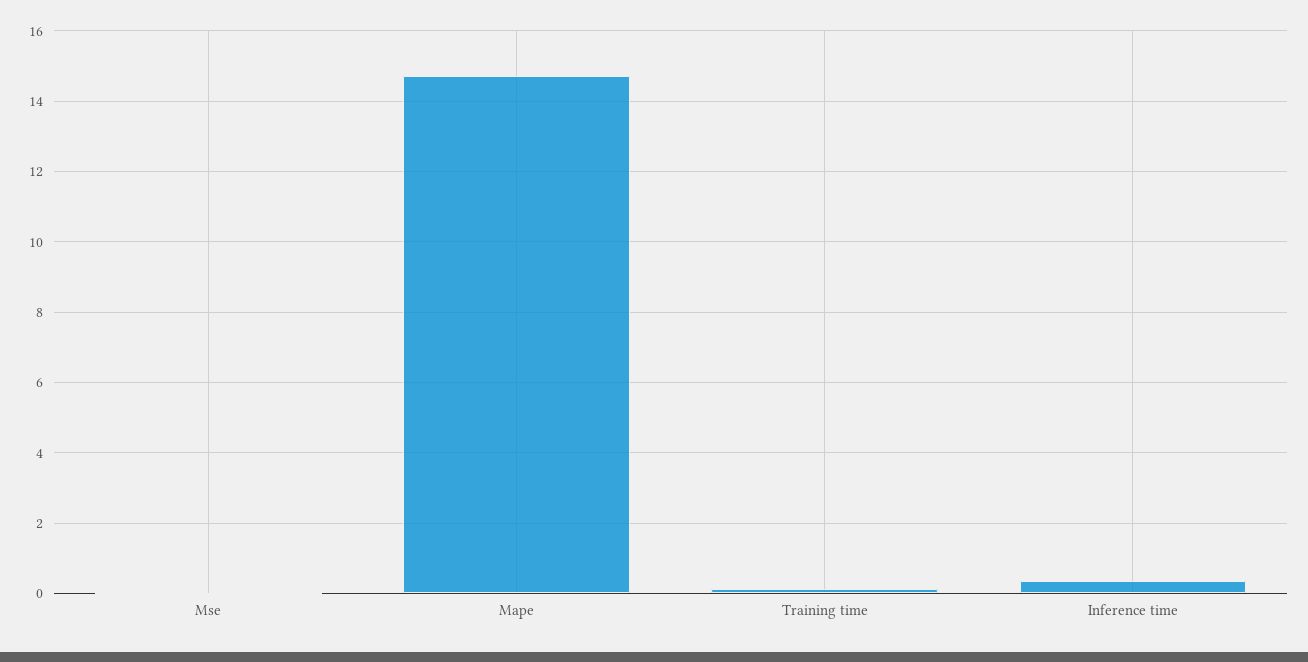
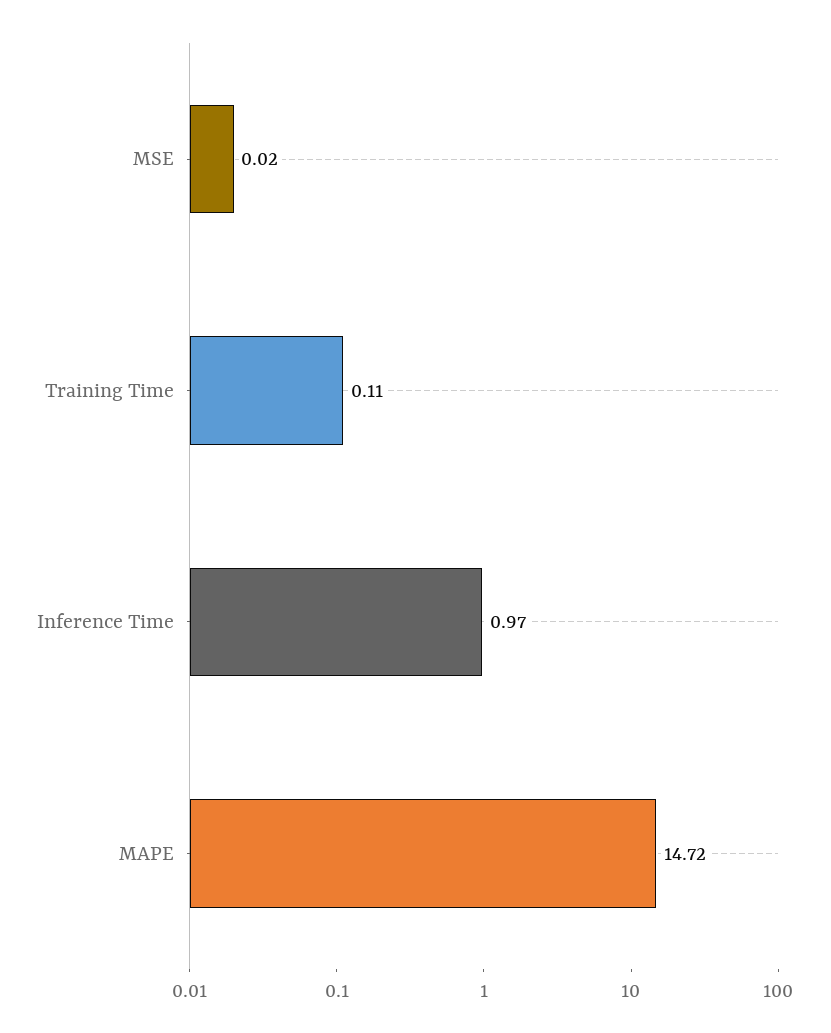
Inference time: 0.4 -> 0.97

